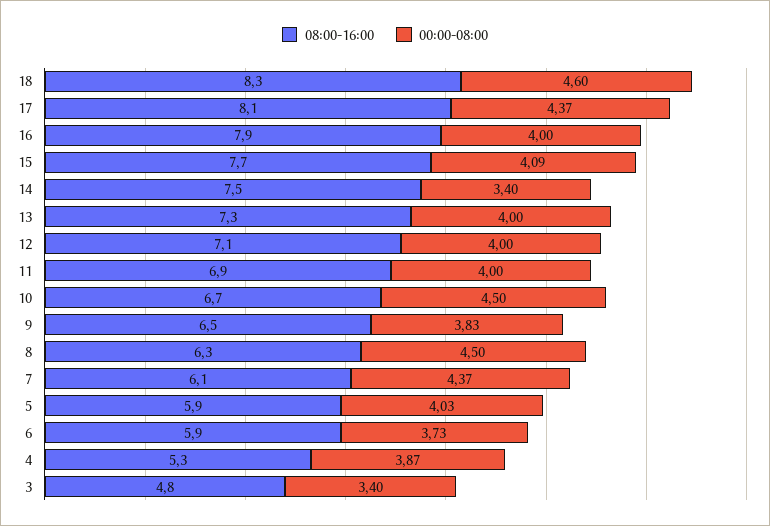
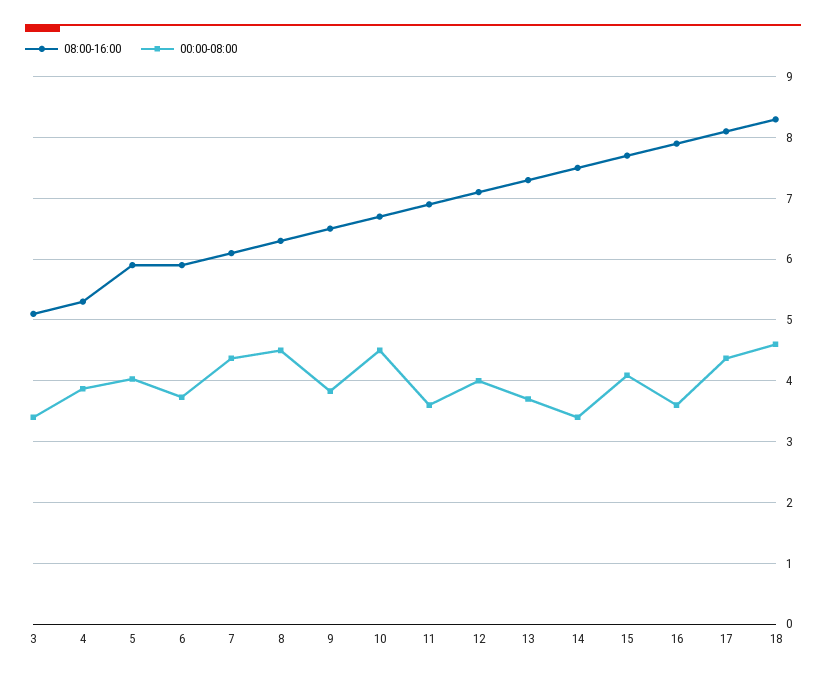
00:00-08:00, 16: 4 -> 3.6
00:00-08:00, 13: 4 -> 3.7
00:00-08:00, 11: 4 -> 3.6
08:00-16:00, 3: 4.8 -> 5.1

